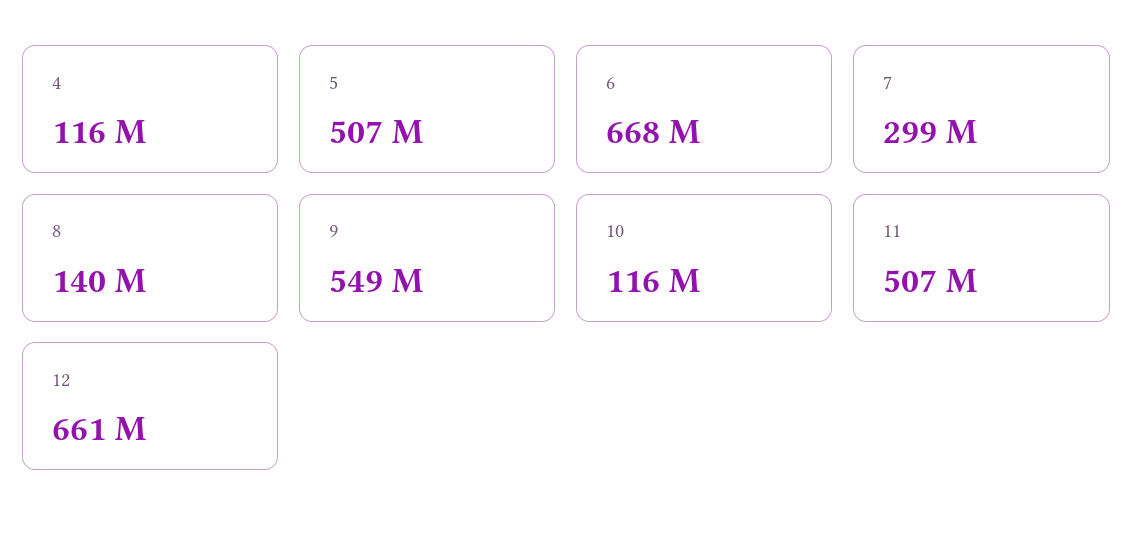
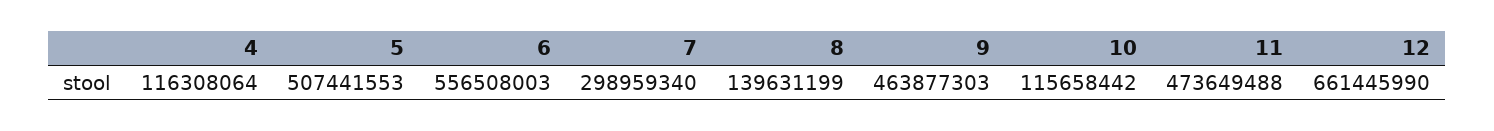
6: 668000000 -> 556508003
9: 549000000 -> 463877303
11: 507000000 -> 473649488

